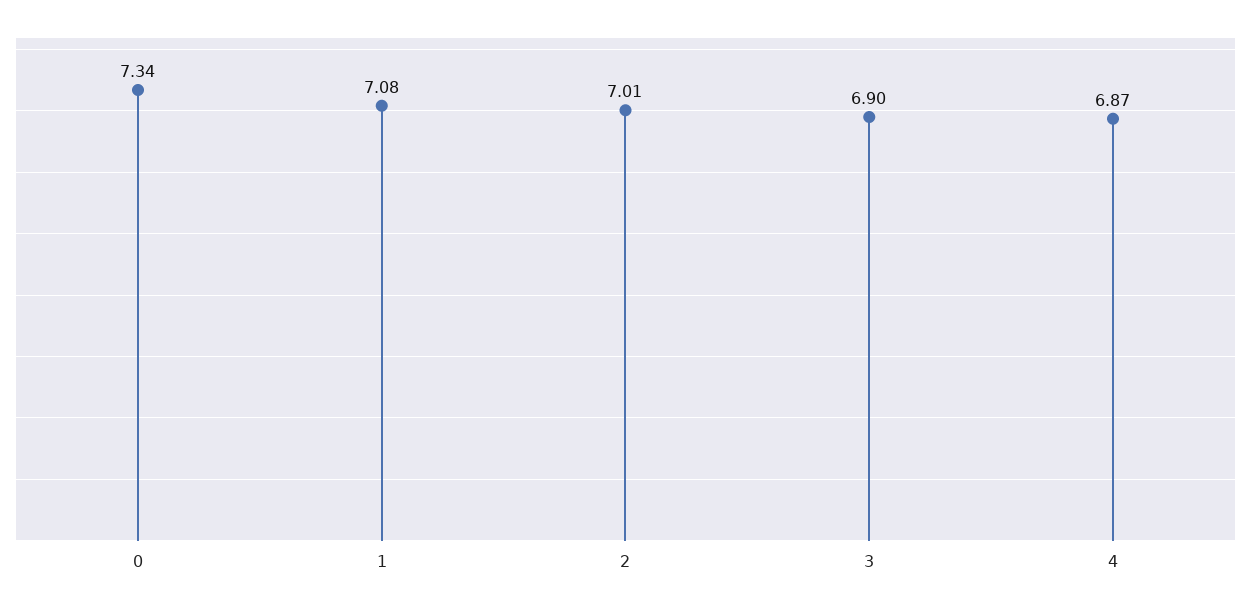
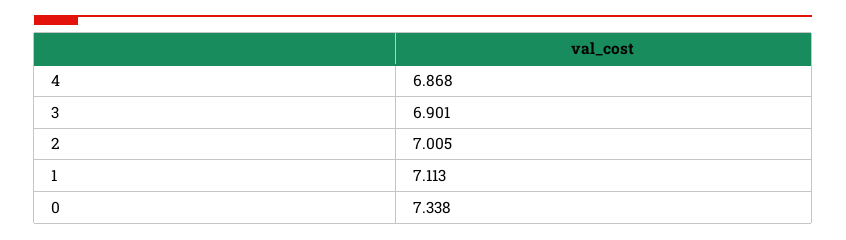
1: 7.08 -> 7.113

